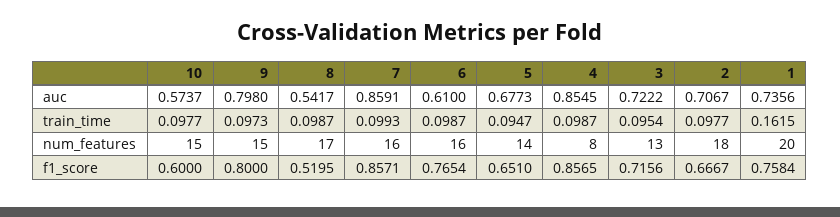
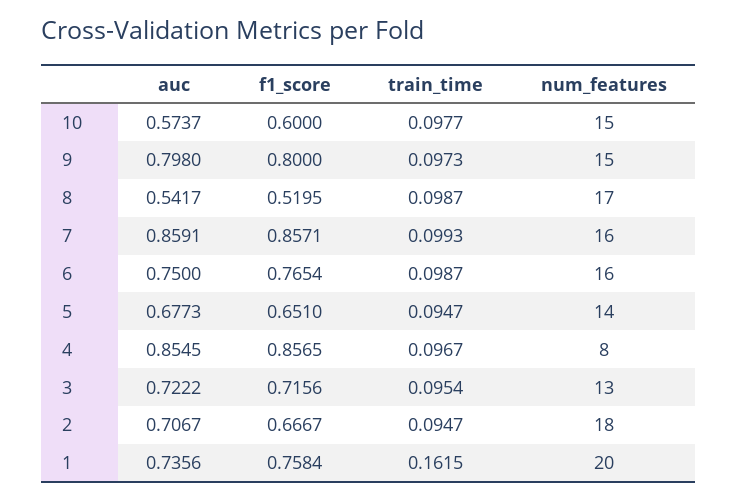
6, auc: 0.61 -> 0.75
4, train_time: 0.0987 -> 0.0967
2, train_time: 0.0977 -> 0.0947

